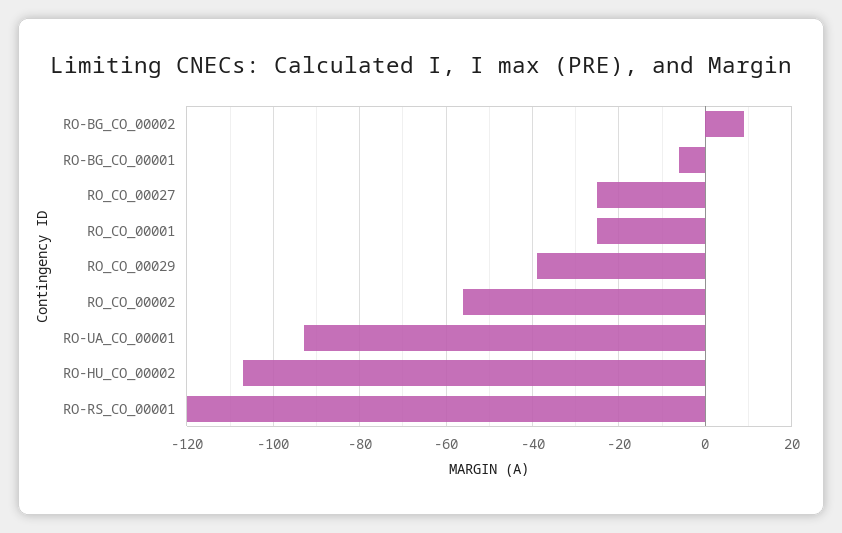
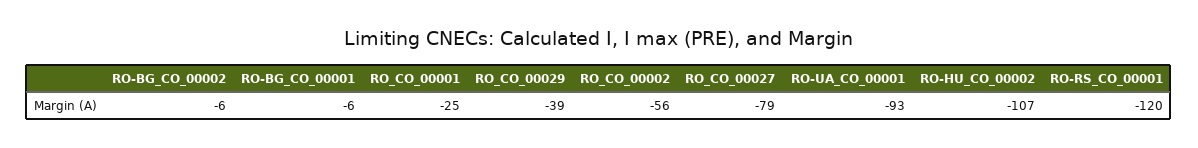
RO-BG_CO_00002: 10 -> -6
RO_CO_00027: -25 -> -79

